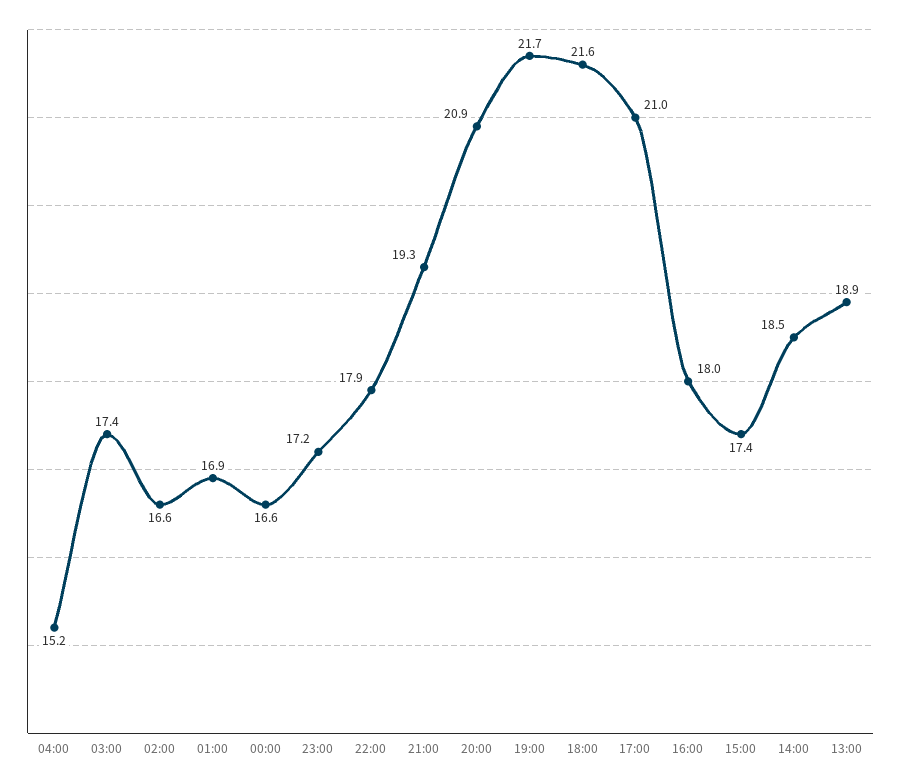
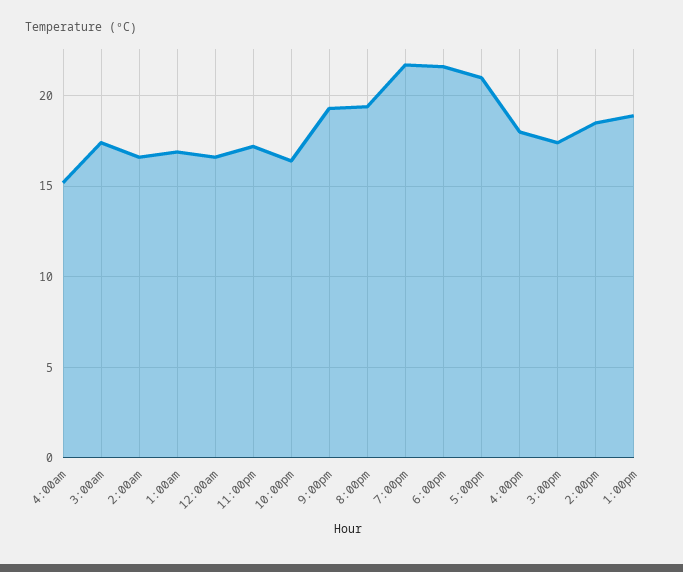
22:00: 17.9 -> 16.5
20:00: 20.9 -> 19.5

